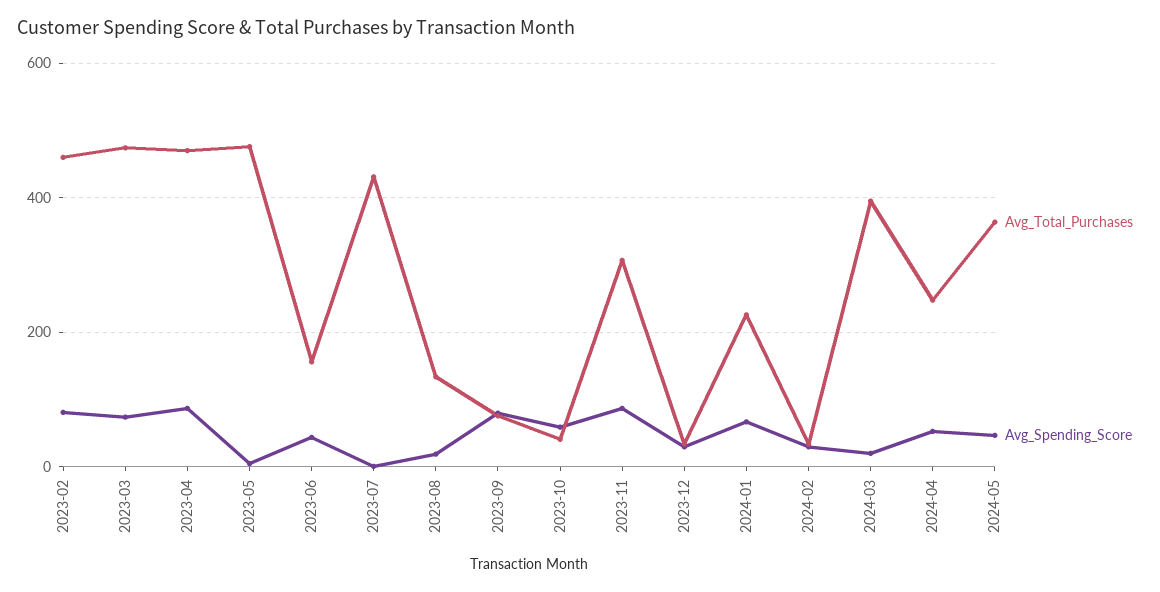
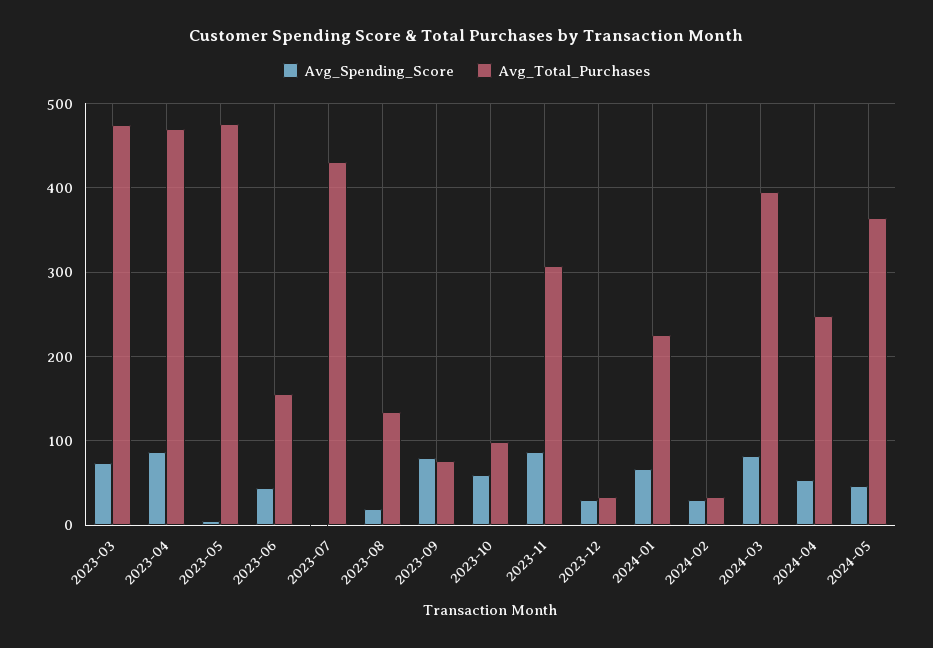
Avg_Total_Purchases, 2023-02: 460 -> none
Avg_Spending_Score, 2023-02: 80 -> none
Avg_Total_Purchases, 2023-10: 40 -> 100
Avg_Spending_Score, 2024-03: 20 -> 80

